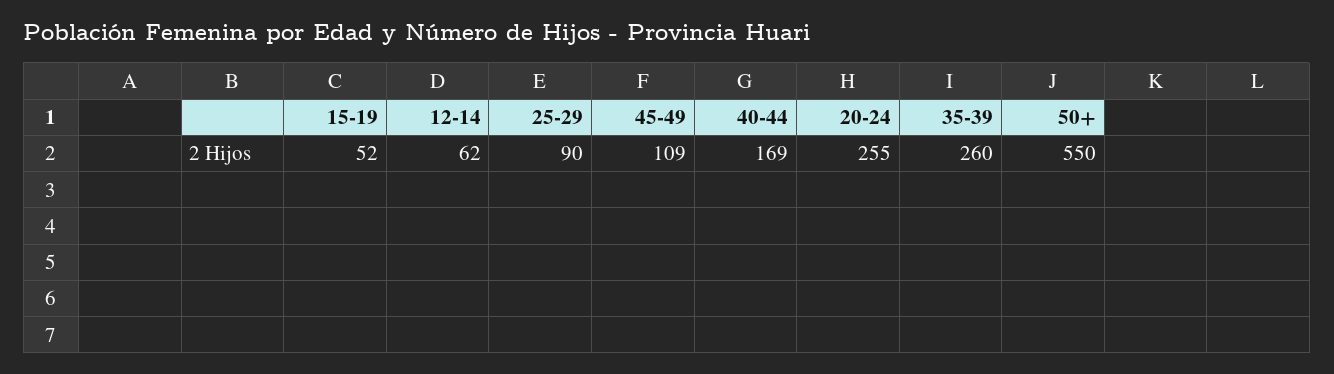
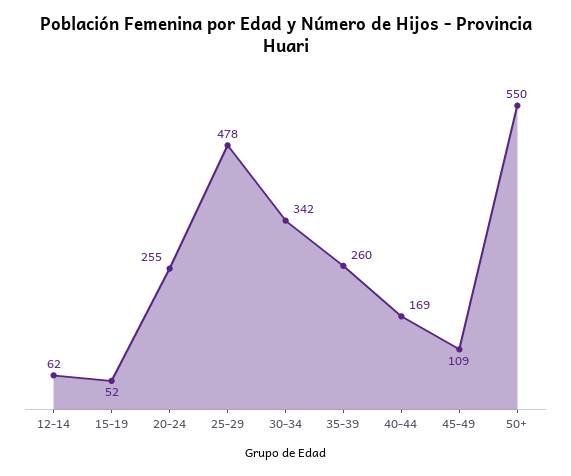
25-29: 90 -> 478
30-34: none -> 342

